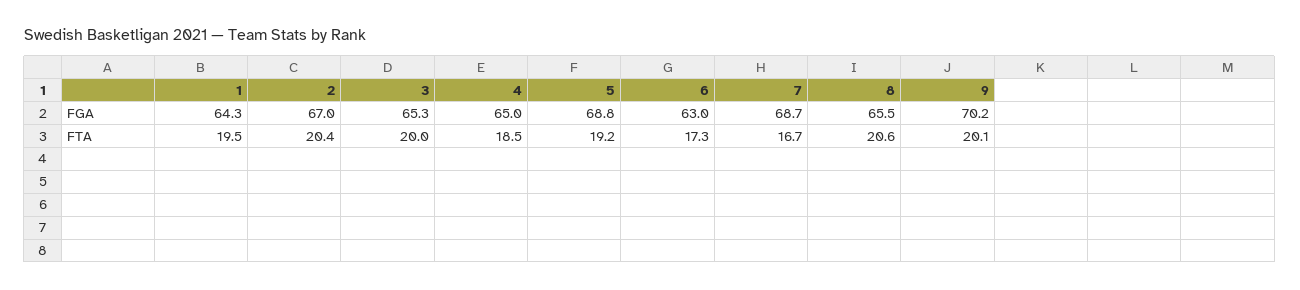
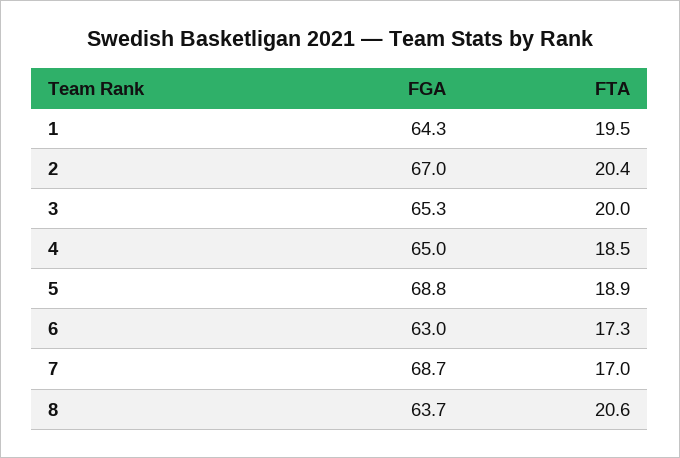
8, FGA: 65.5 -> 63.7
9, FGA: 70.2 -> none
5, FTA: 19.2 -> 18.9
7, FTA: 16.7 -> 17
9, FTA: 20.1 -> none

